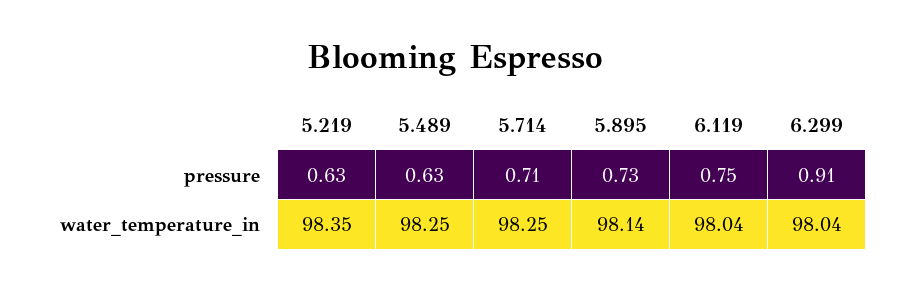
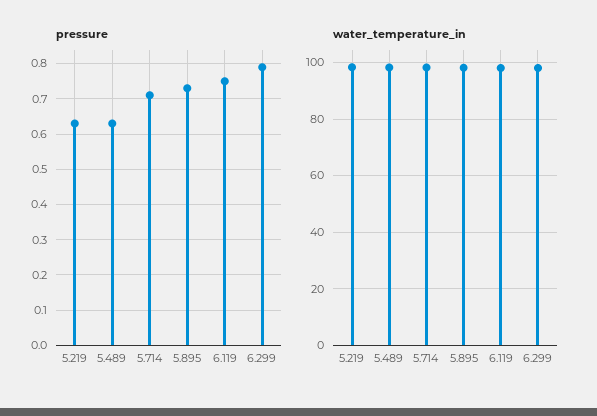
pressure, 6.299: 0.91 -> 0.8

